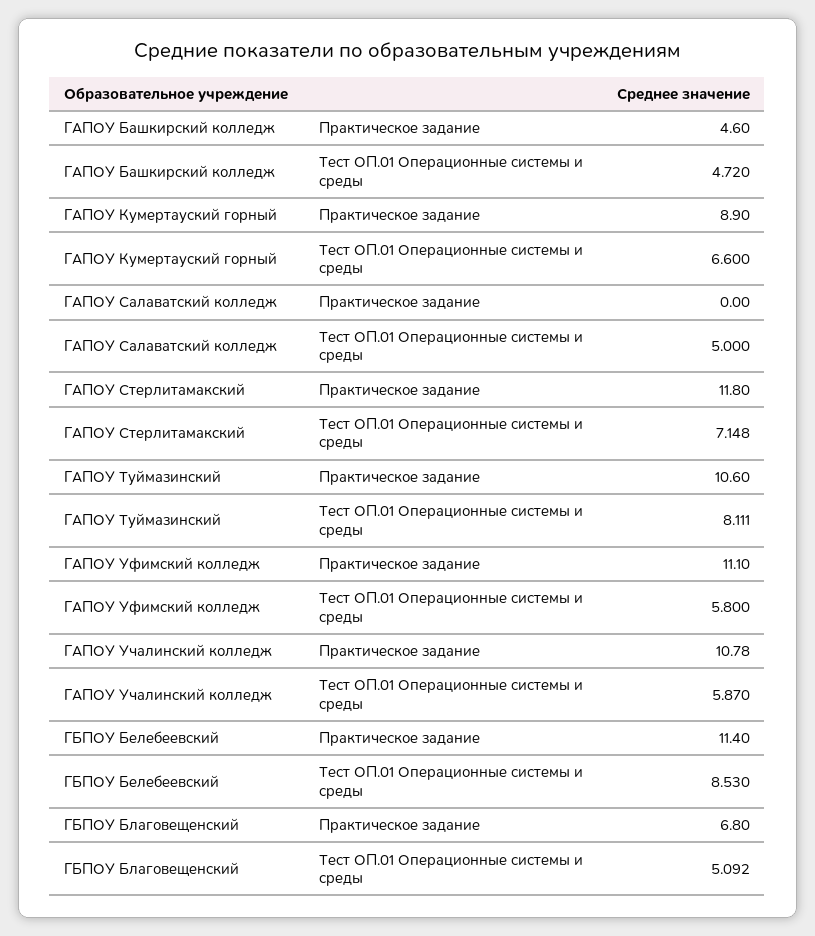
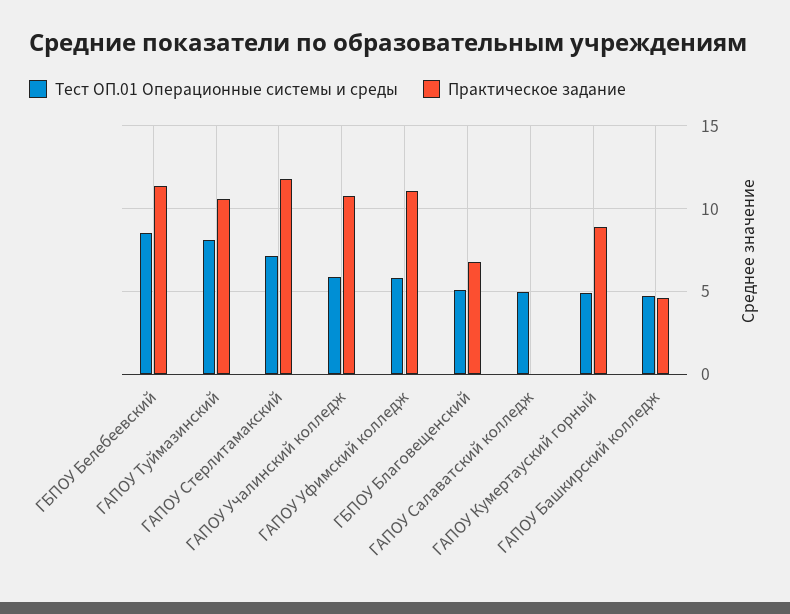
Тест ОП.01 Операционные системы и среды, ГАПОУ Кумертауский горный: 6.6 -> 5

